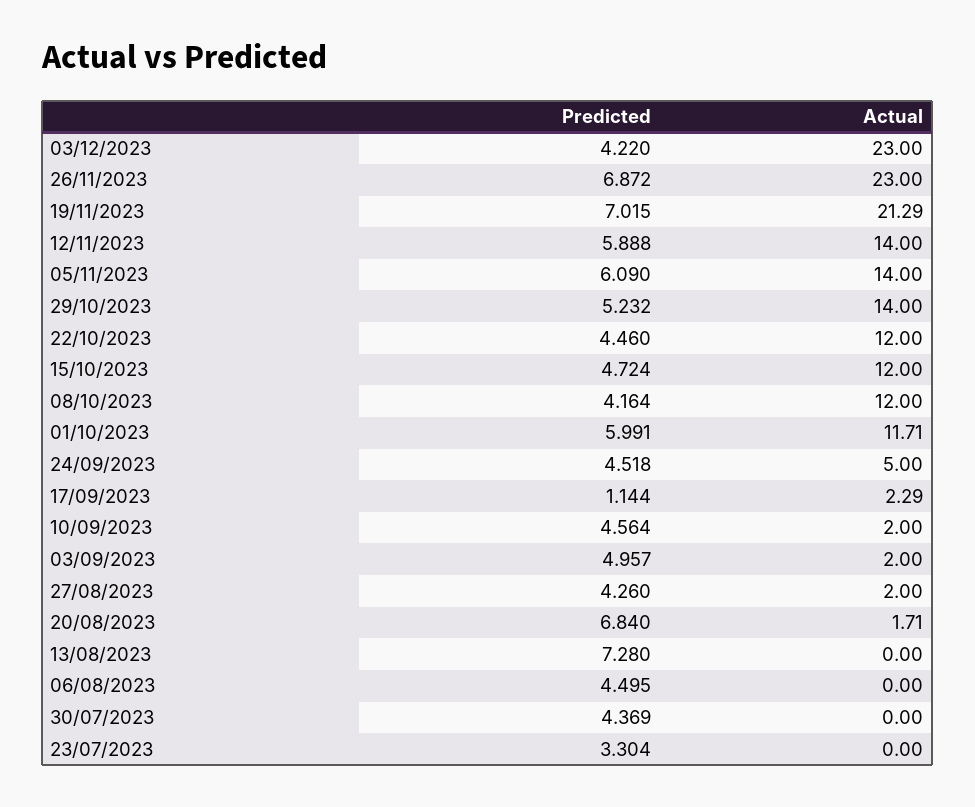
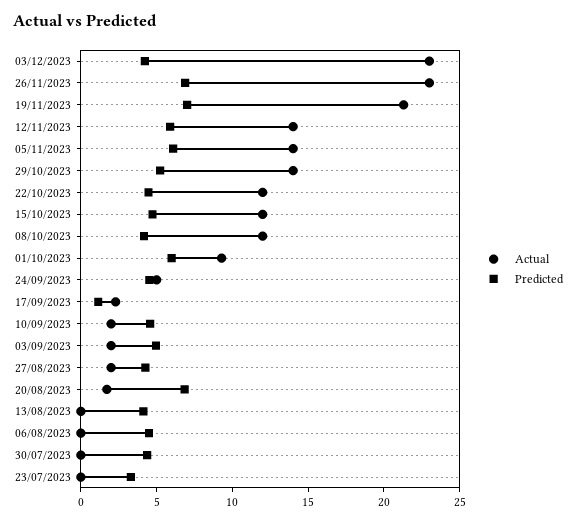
Actual, 01/10/2023: 11.71 -> 9
Predicted, 13/08/2023: 7.28 -> 4

